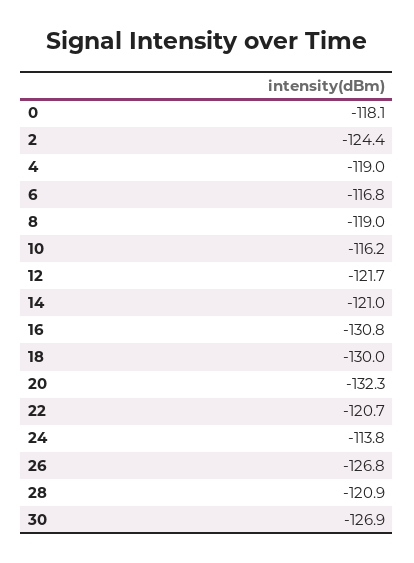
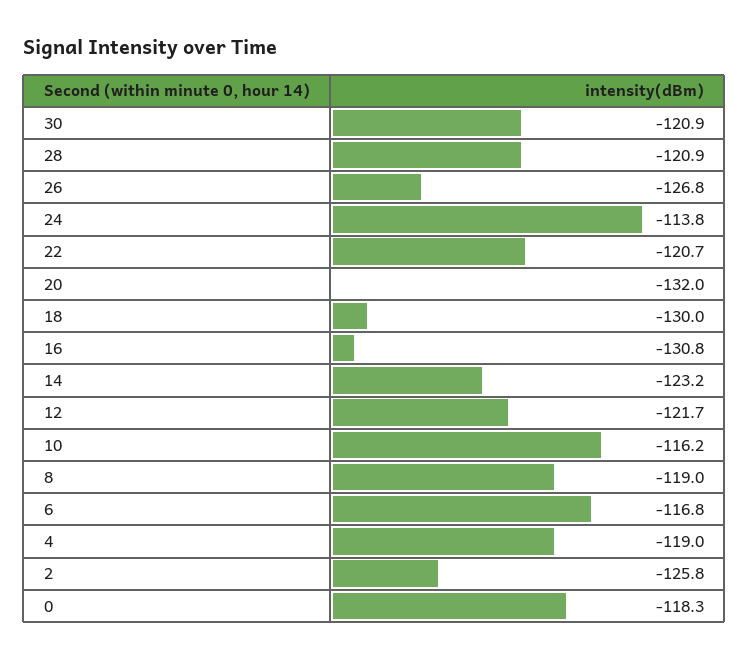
0: -118.1 -> -118.3
2: -124.4 -> -125.8
14: -121 -> -123.2
20: -132.3 -> -132
30: -126.9 -> -120.9

